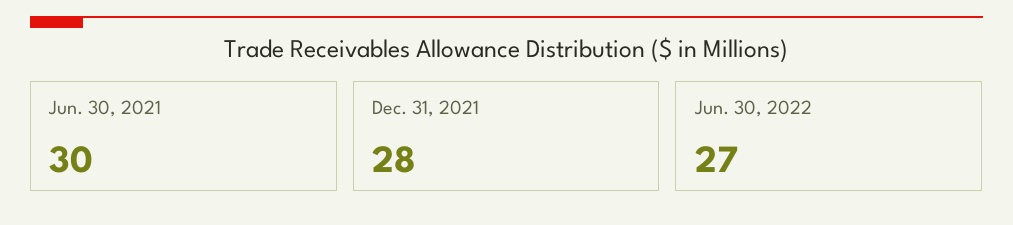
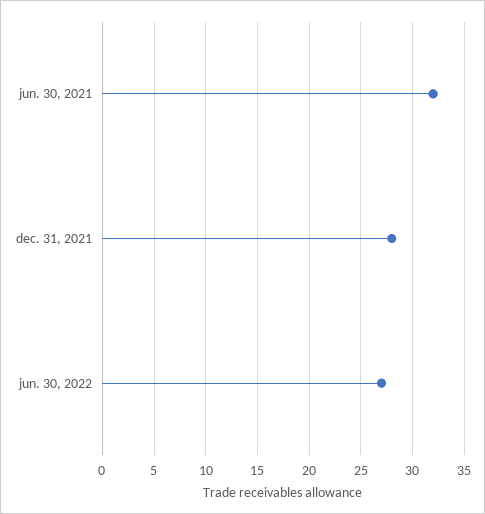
Jun. 30, 2021: 30 -> 32

